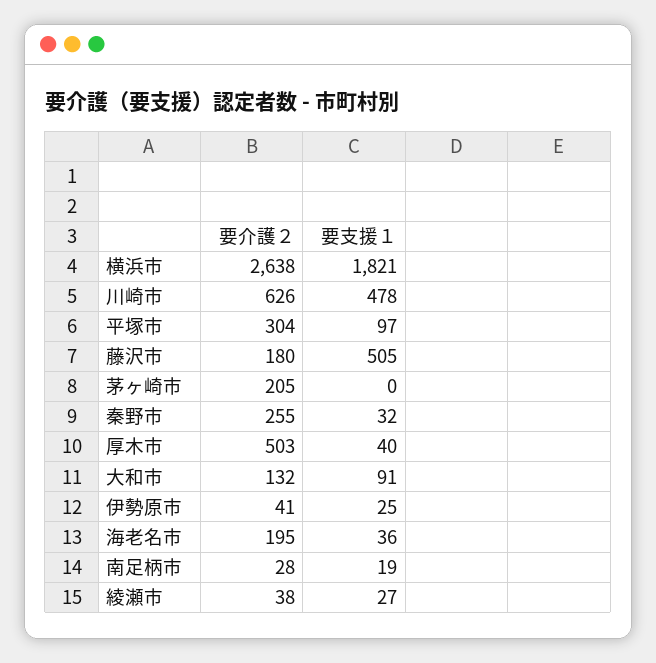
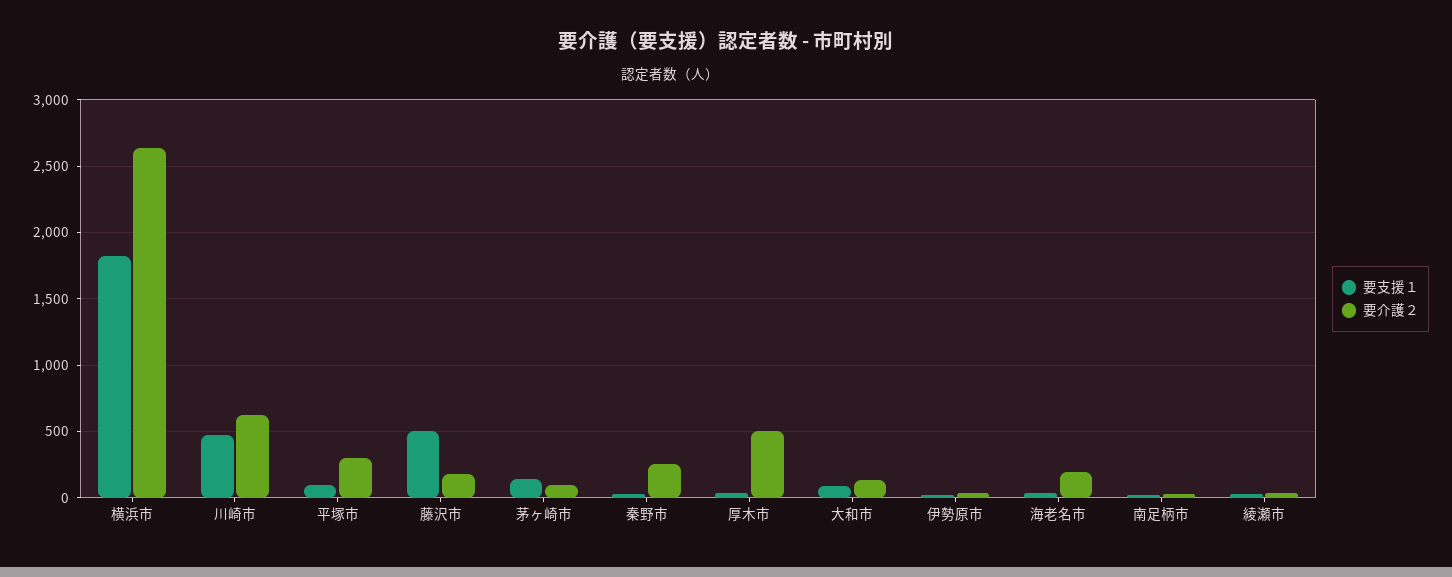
要介護２, 茅ヶ崎市: 205 -> 100
要支援１, 茅ヶ崎市: 0 -> 150

